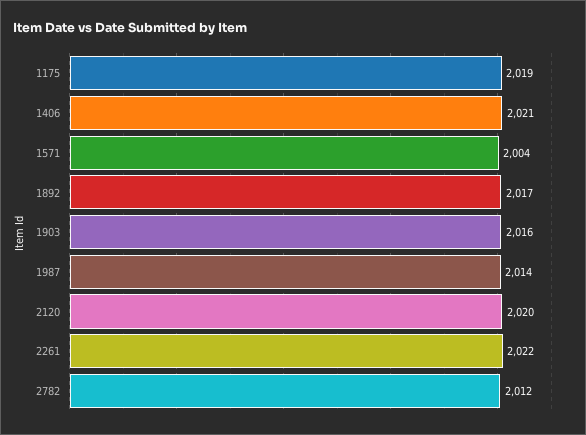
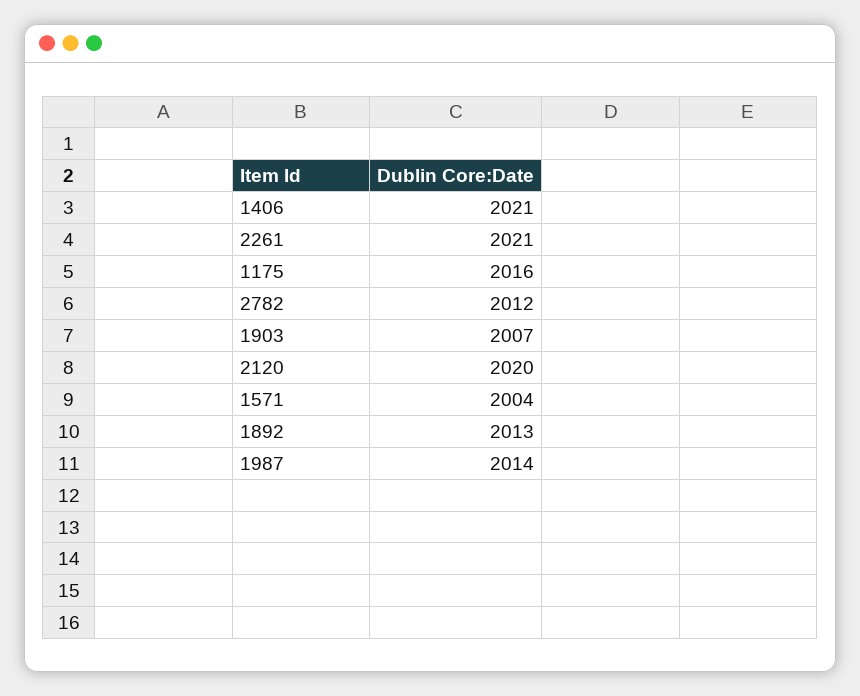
1175: 2019 -> 2016
1892: 2017 -> 2013
1903: 2016 -> 2007
2261: 2022 -> 2021

